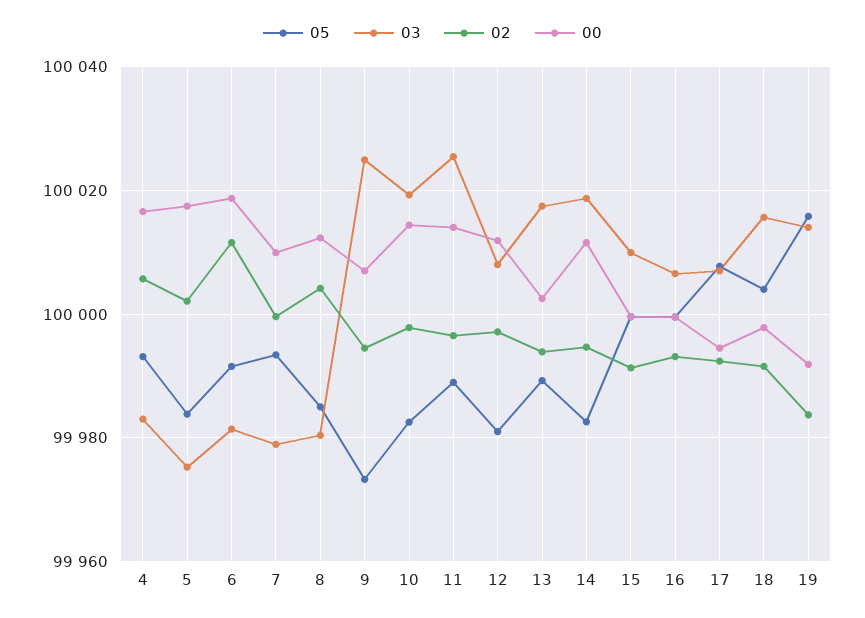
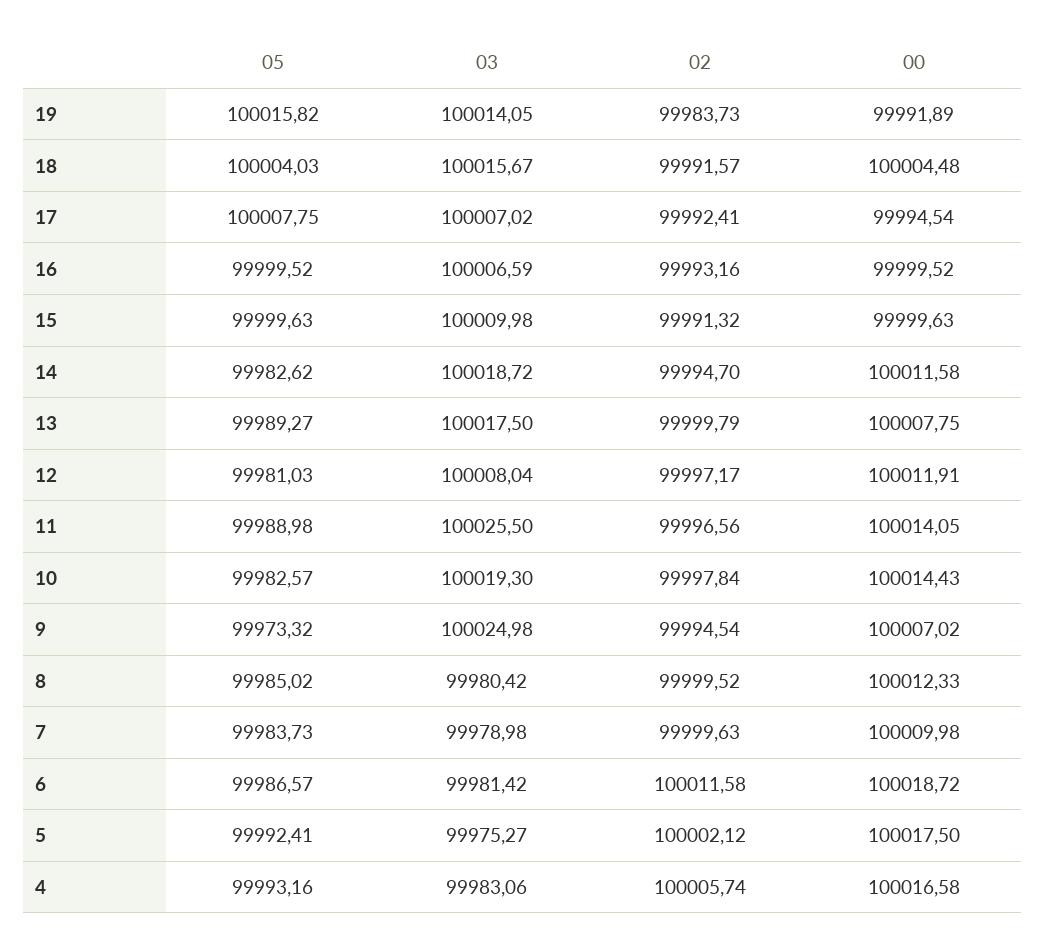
05, 5: 99984 -> 99992.41
05, 6: 99992 -> 99986.57
05, 7: 99994 -> 99983.73
02, 8: 100004 -> 99999.52
02, 13: 99994 -> 99999.79
00, 13: 100002 -> 100007.75
00, 18: 99998 -> 100004.48

